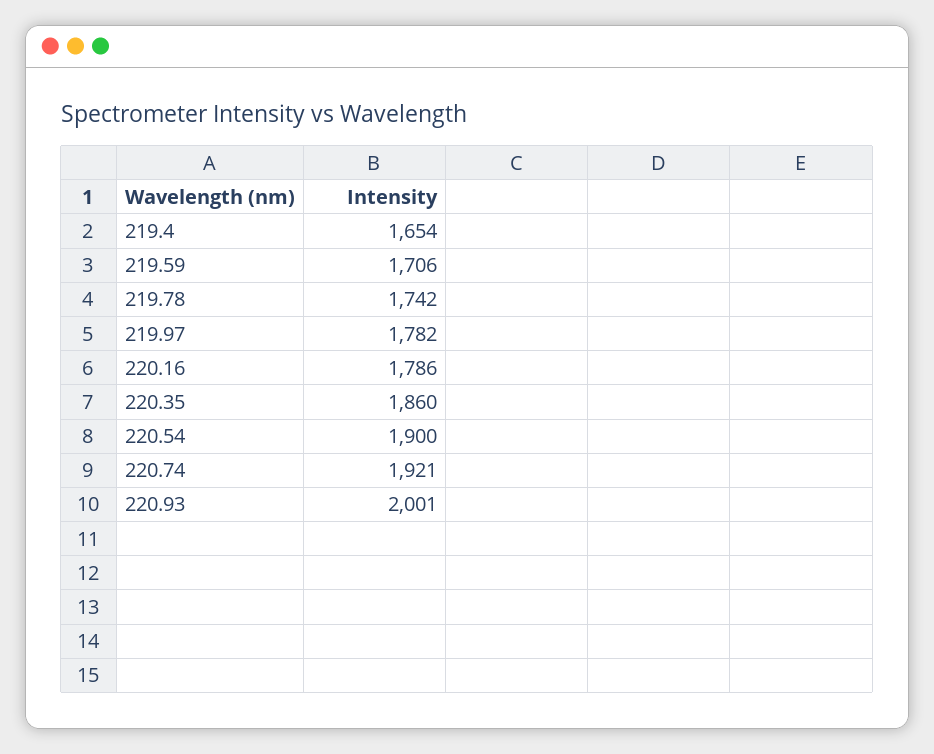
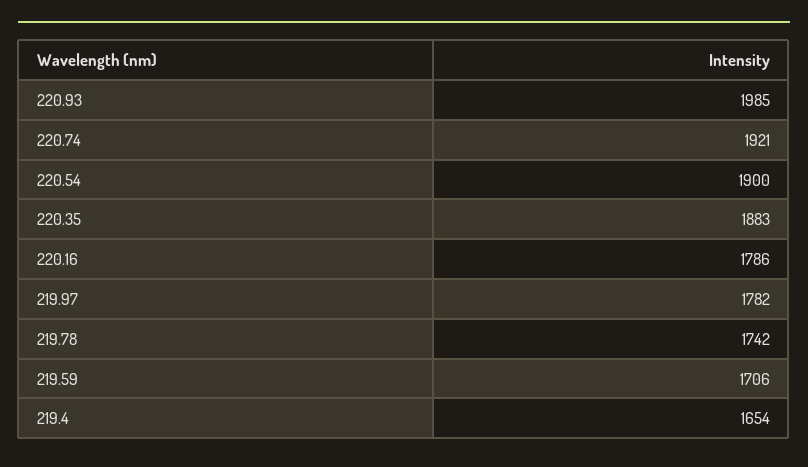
220.35: 1860 -> 1883
220.93: 2001 -> 1985

